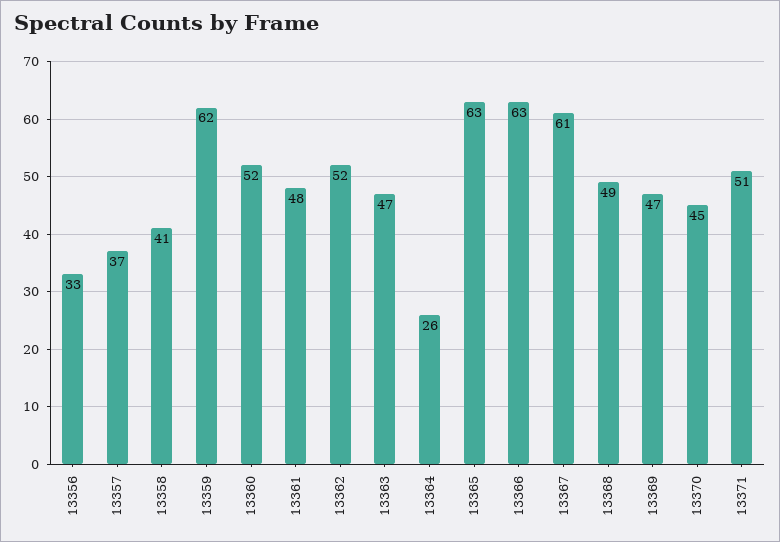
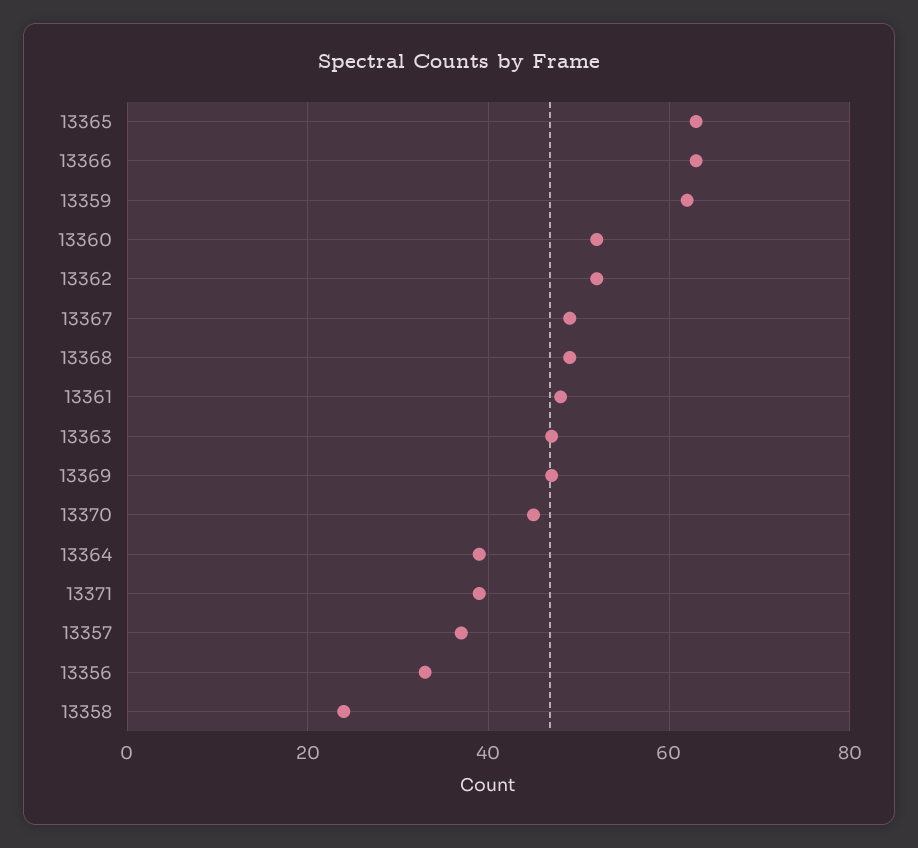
13358: 41 -> 25
13364: 26 -> 40
13367: 61 -> 50
13371: 51 -> 40

